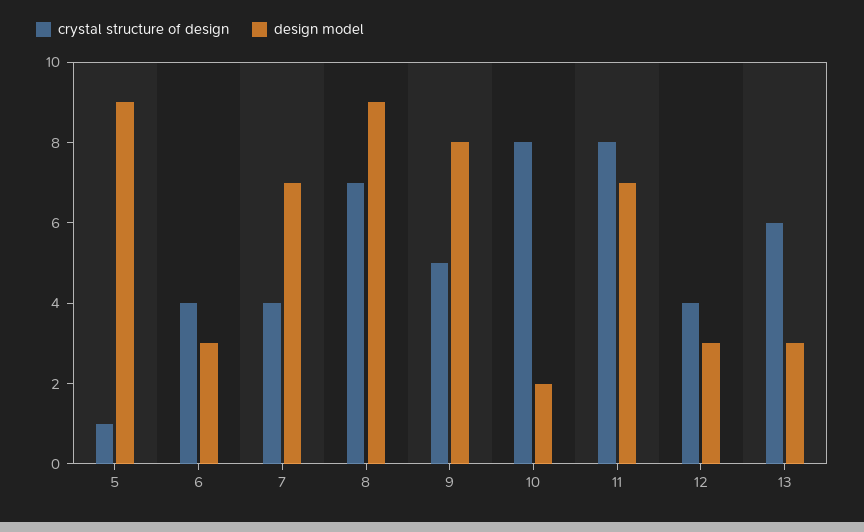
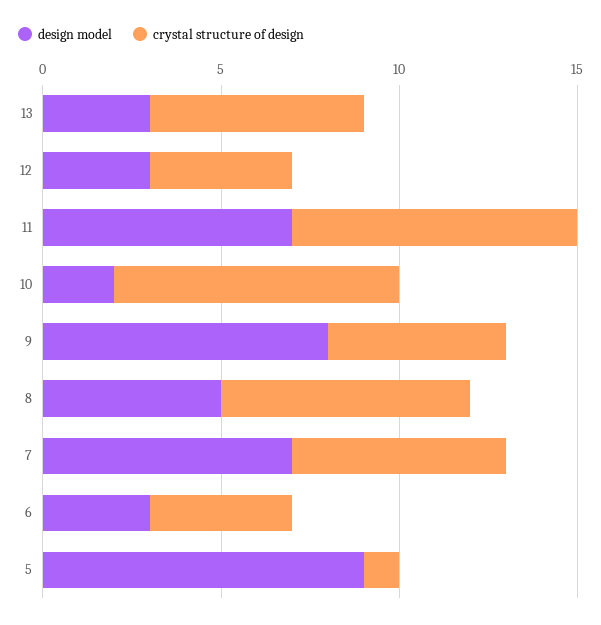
crystal structure of design, 7: 4 -> 6
design model, 8: 9 -> 5

